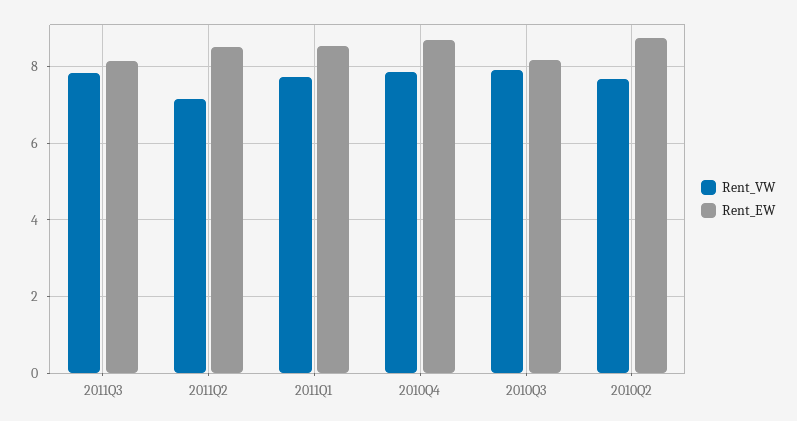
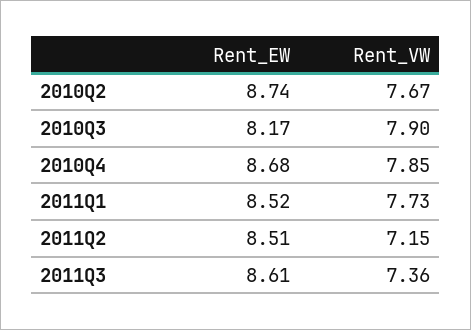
Rent_VW, 2011Q3: 7.8 -> 7.36
Rent_EW, 2011Q3: 8.2 -> 8.61

